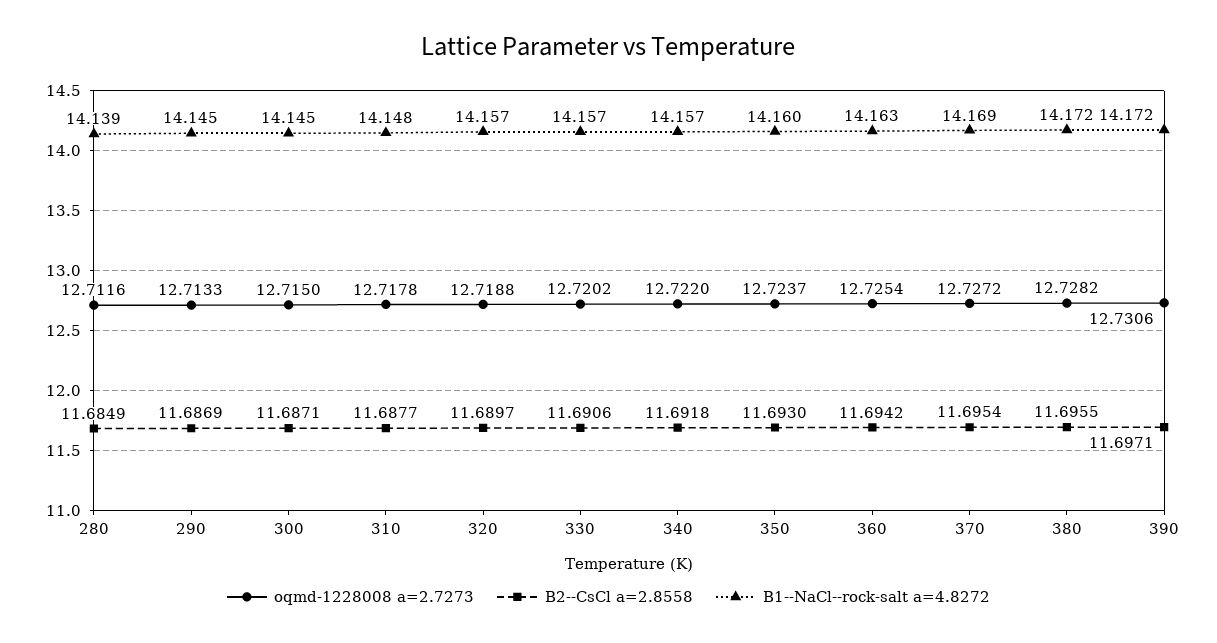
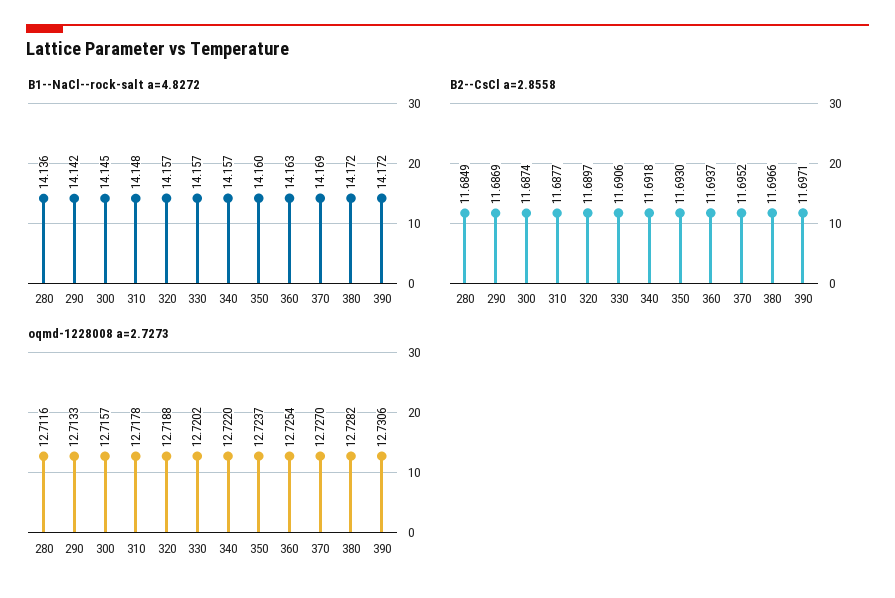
B1--NaCl--rock-salt a=4.8272, 280: 14.139 -> 14.136
B1--NaCl--rock-salt a=4.8272, 290: 14.145 -> 14.142
oqmd-1228008 a=2.7273, 300: 12.715 -> 12.7157
B2--CsCl a=2.8558, 300: 11.6871 -> 11.6874
B2--CsCl a=2.8558, 360: 11.6942 -> 11.6937
oqmd-1228008 a=2.7273, 370: 12.7272 -> 12.727
B2--CsCl a=2.8558, 370: 11.6954 -> 11.6952
B2--CsCl a=2.8558, 380: 11.6955 -> 11.6966

